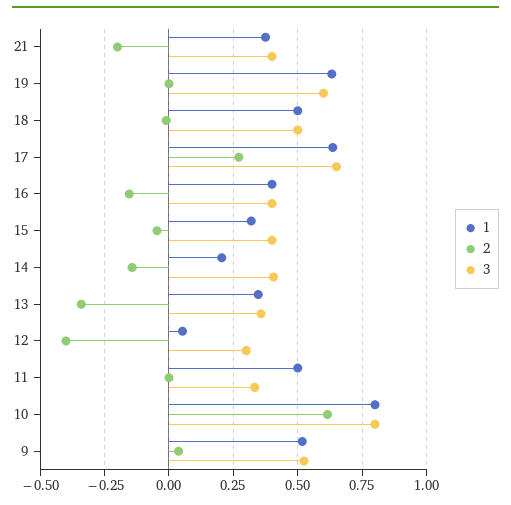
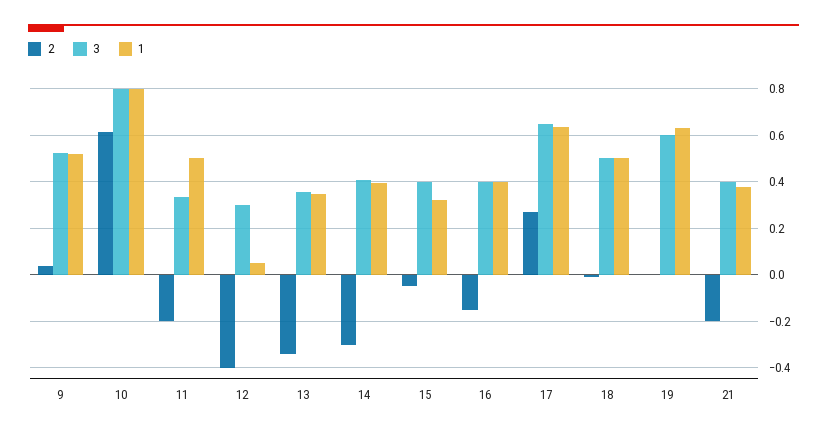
1, 14: 0.2 -> 0.4
2, 14: -0.15 -> -0.3
2, 11: 0 -> -0.2

